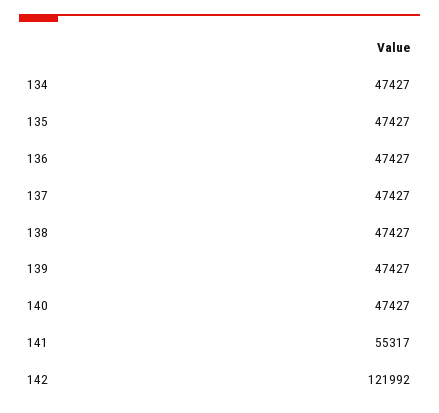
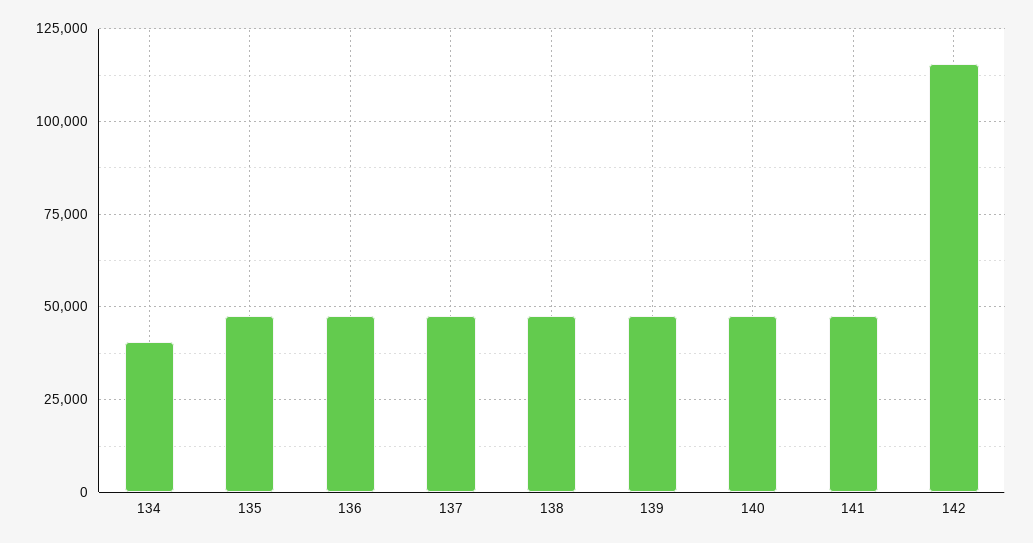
134: 47427 -> 40000
141: 55317 -> 47500
142: 121992 -> 115000

